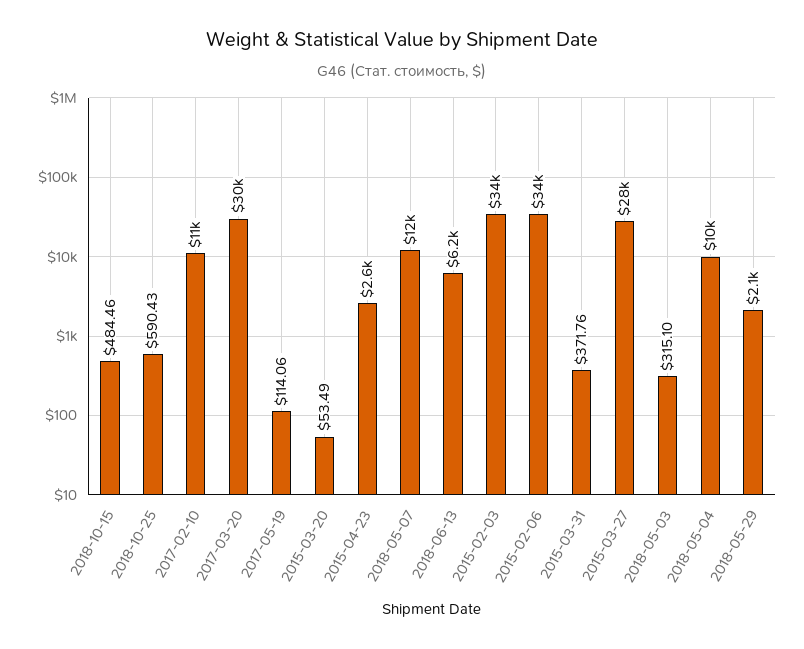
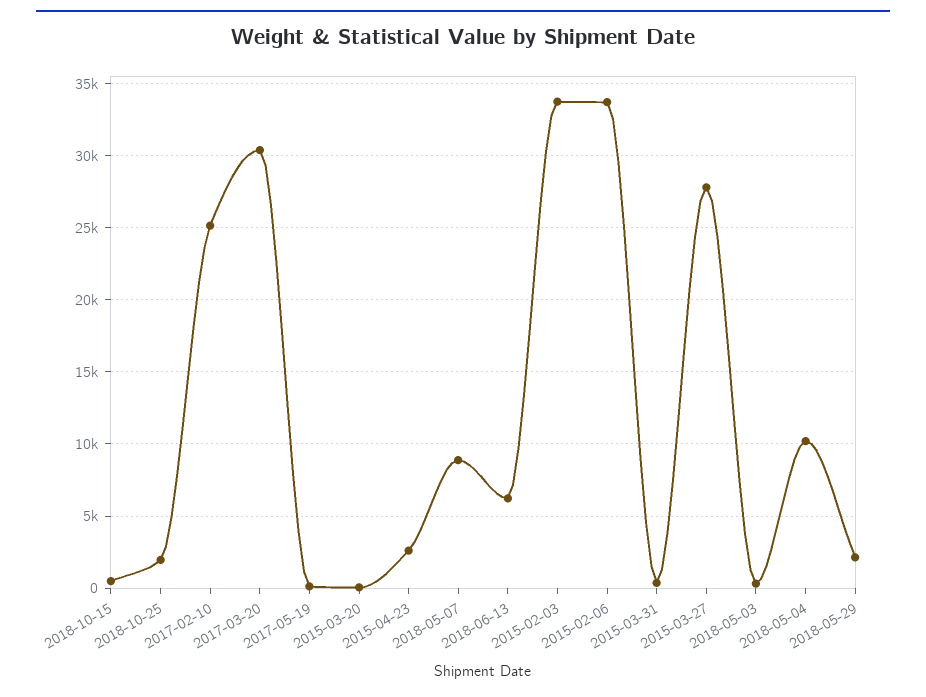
2018-10-25: 590.43 -> 2000
2017-02-10: 11000 -> 25000
2018-05-07: 12000 -> 9000

